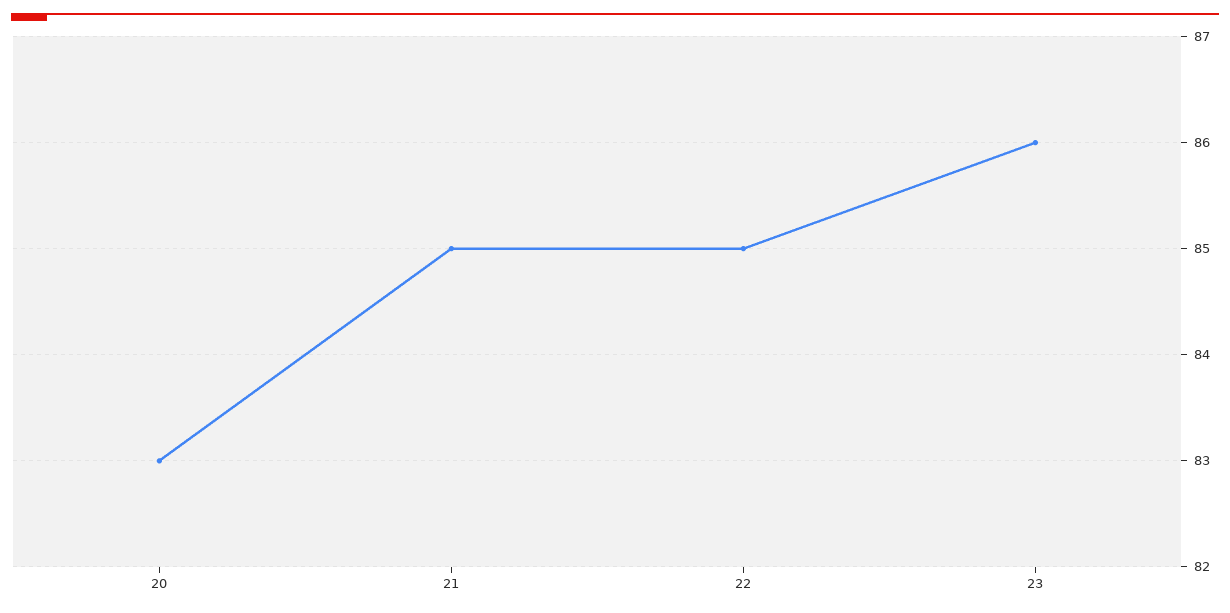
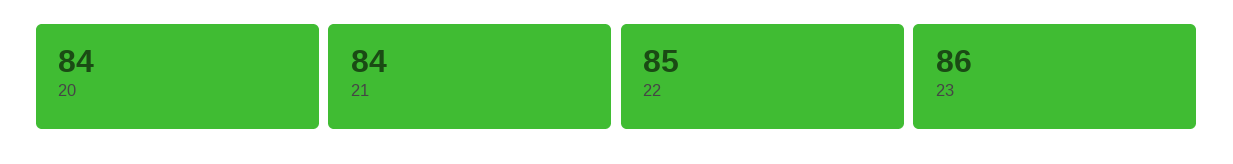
20: 83 -> 84
21: 85 -> 84

